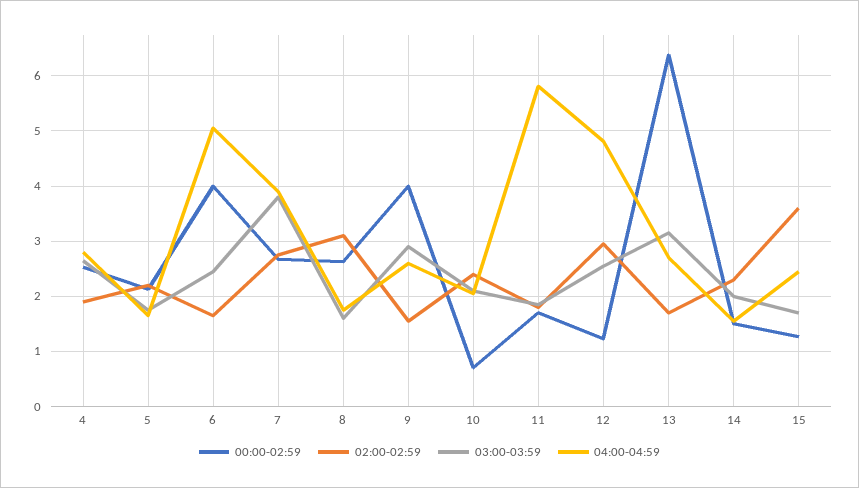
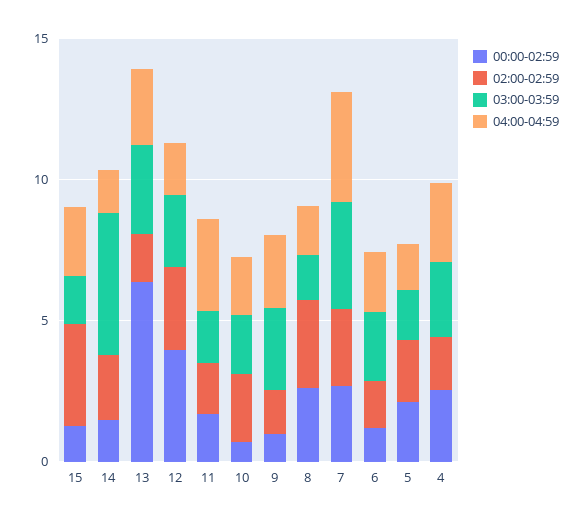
00:00-02:59, 6: 4 -> 1
04:00-04:59, 6: 5 -> 2
00:00-02:59, 9: 4 -> 1
04:00-04:59, 11: 5.8 -> 3
00:00-02:59, 12: 1.2 -> 4
04:00-04:59, 12: 4.8 -> 2
03:00-03:59, 14: 2 -> 5

